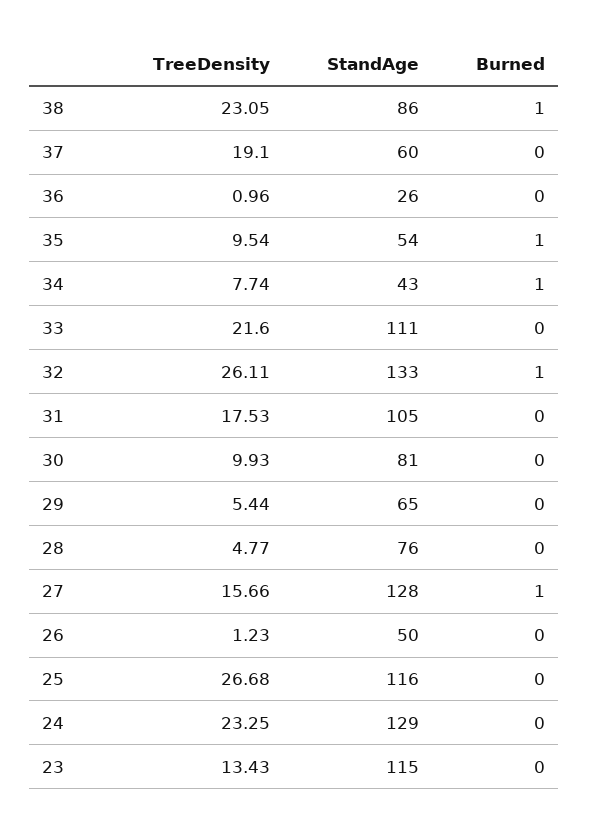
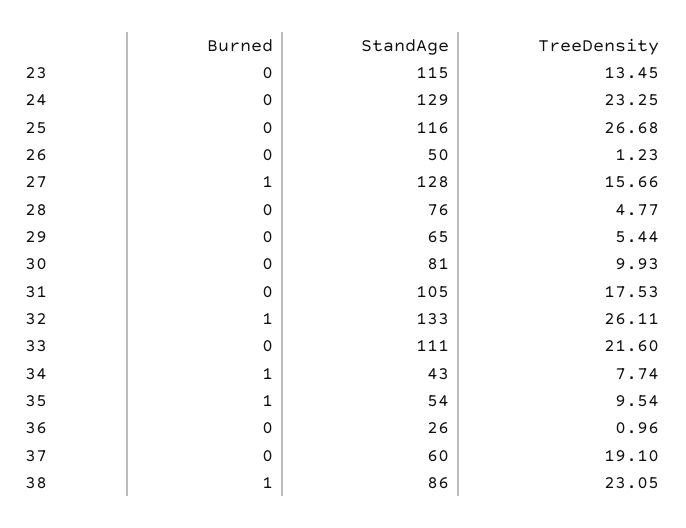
TreeDensity, 23: 13.43 -> 13.45

